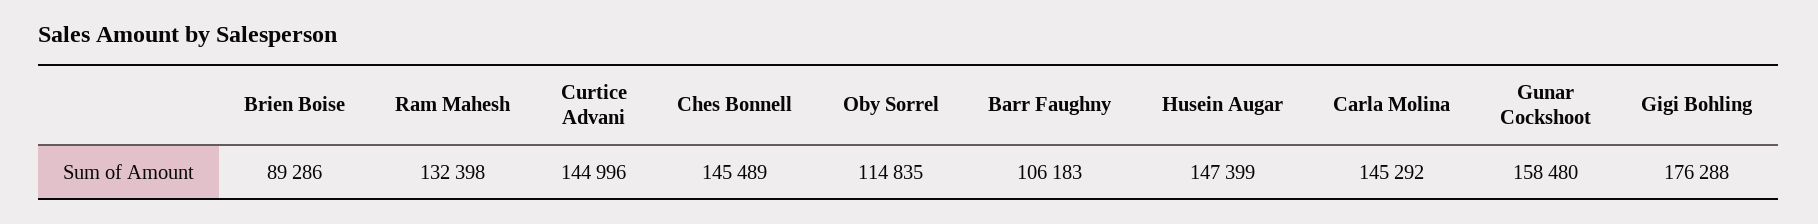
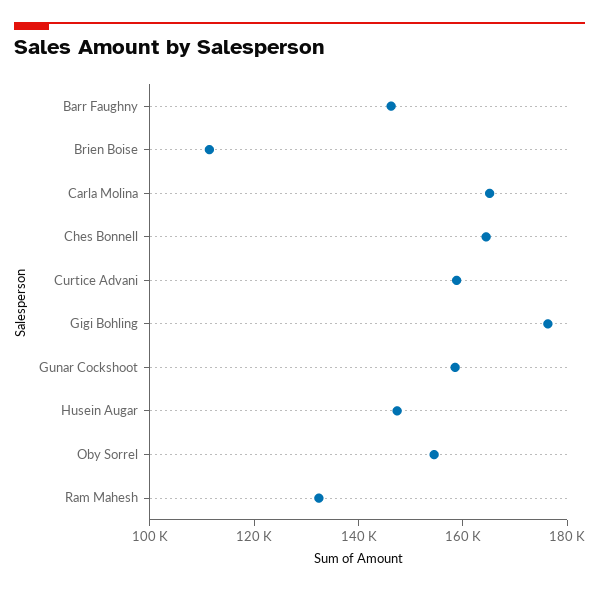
Brien Boise: 89286 -> 110000
Curtice Advani: 144996 -> 160000
Ches Bonnell: 145489 -> 165000
Oby Sorrel: 114835 -> 155000
Barr Faughny: 106183 -> 145000
Carla Molina: 145292 -> 165000

